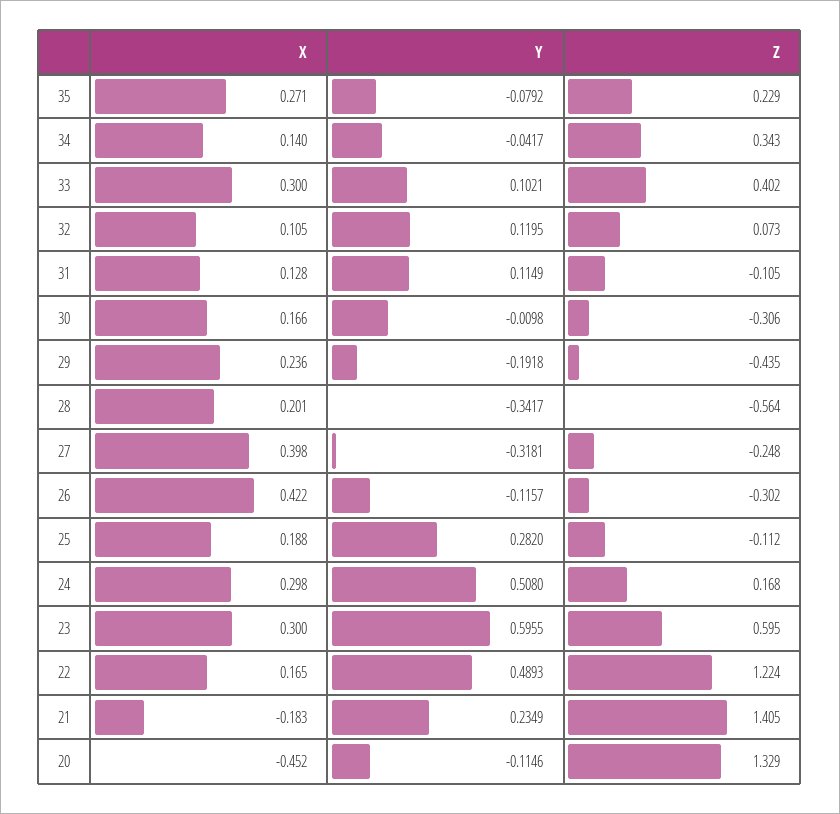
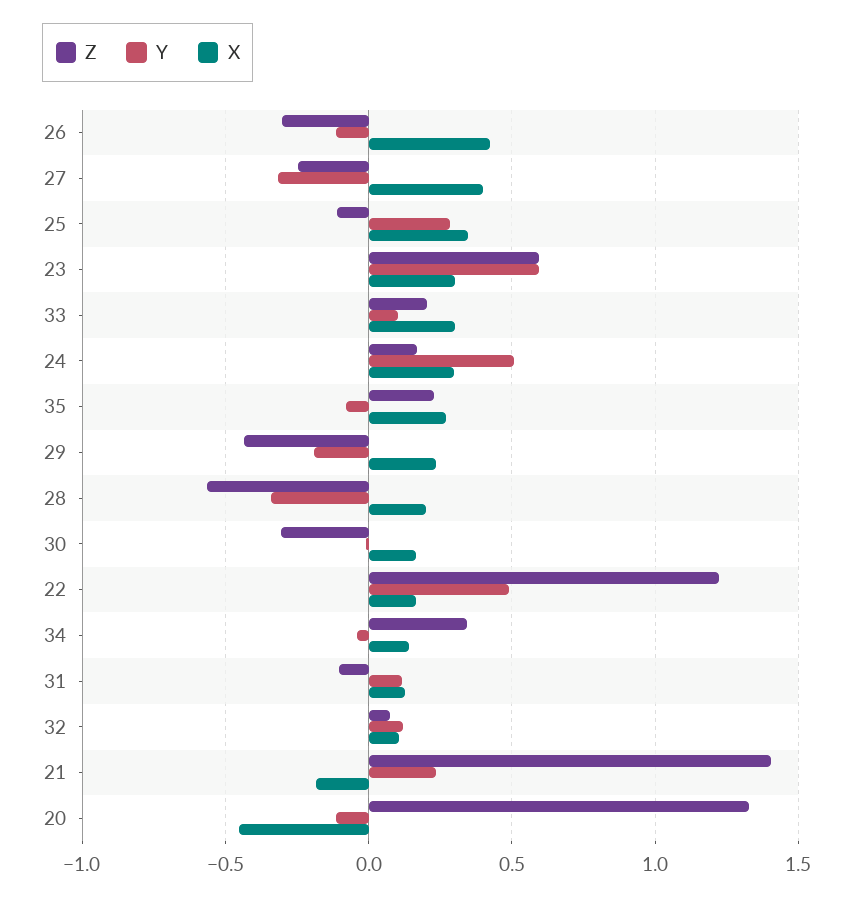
Z, 33: 0.402 -> 0.2
X, 25: 0.188 -> 0.35

